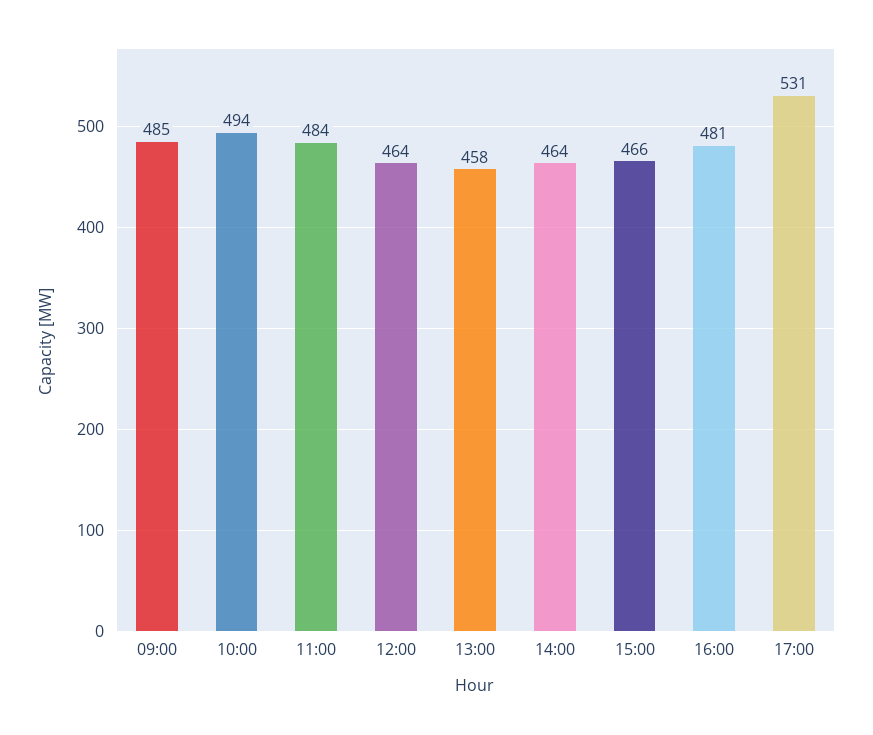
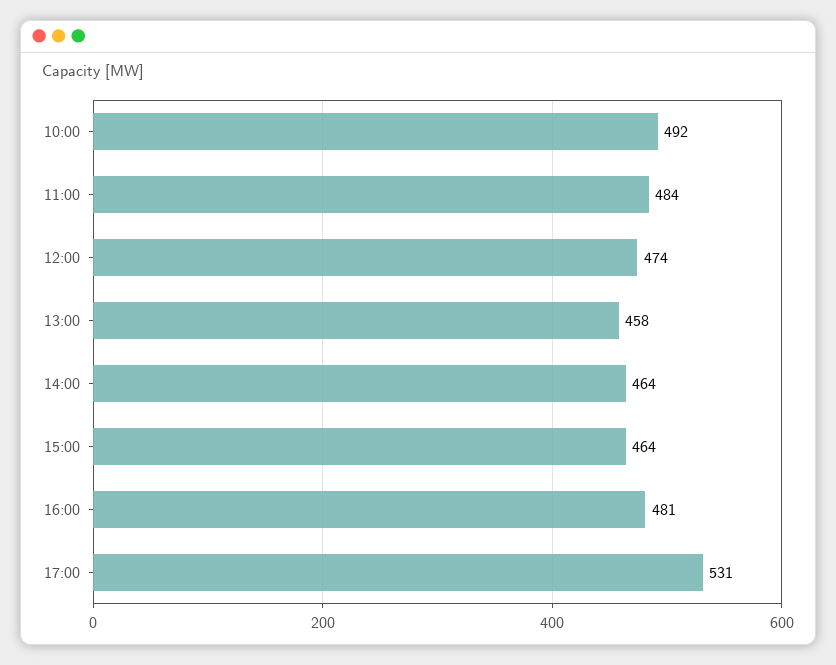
09:00: 485 -> none
10:00: 494 -> 492
12:00: 464 -> 474
15:00: 466 -> 464

